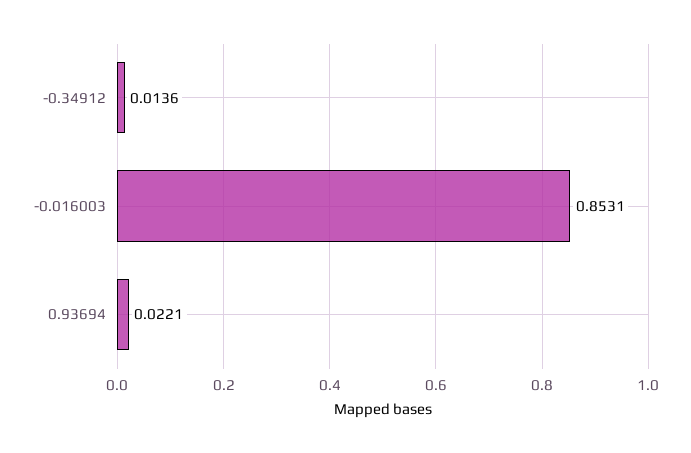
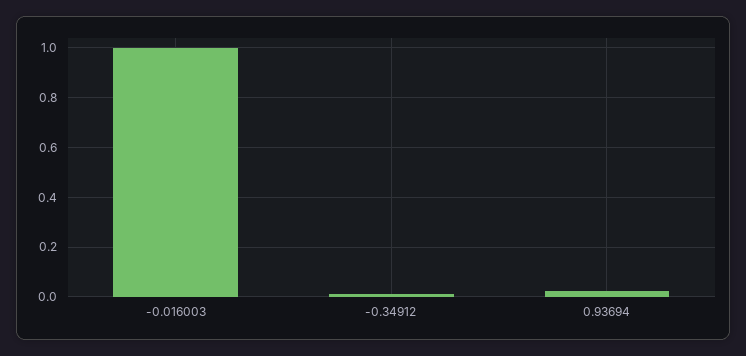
-0.016003: 0.8531 -> 1

